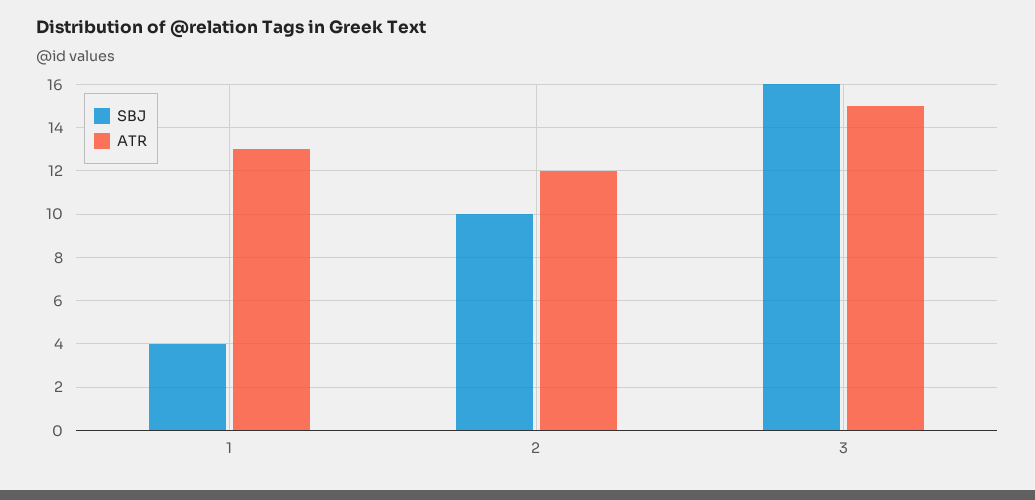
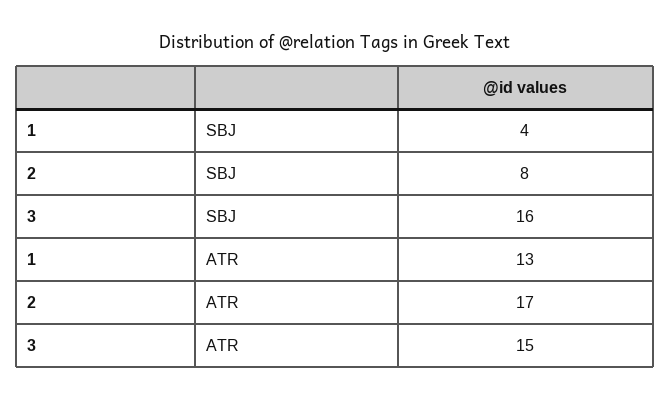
SBJ, 2: 10 -> 8
ATR, 2: 12 -> 17

